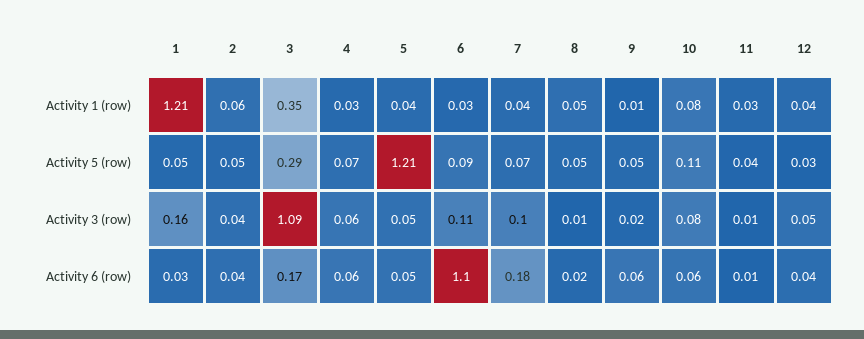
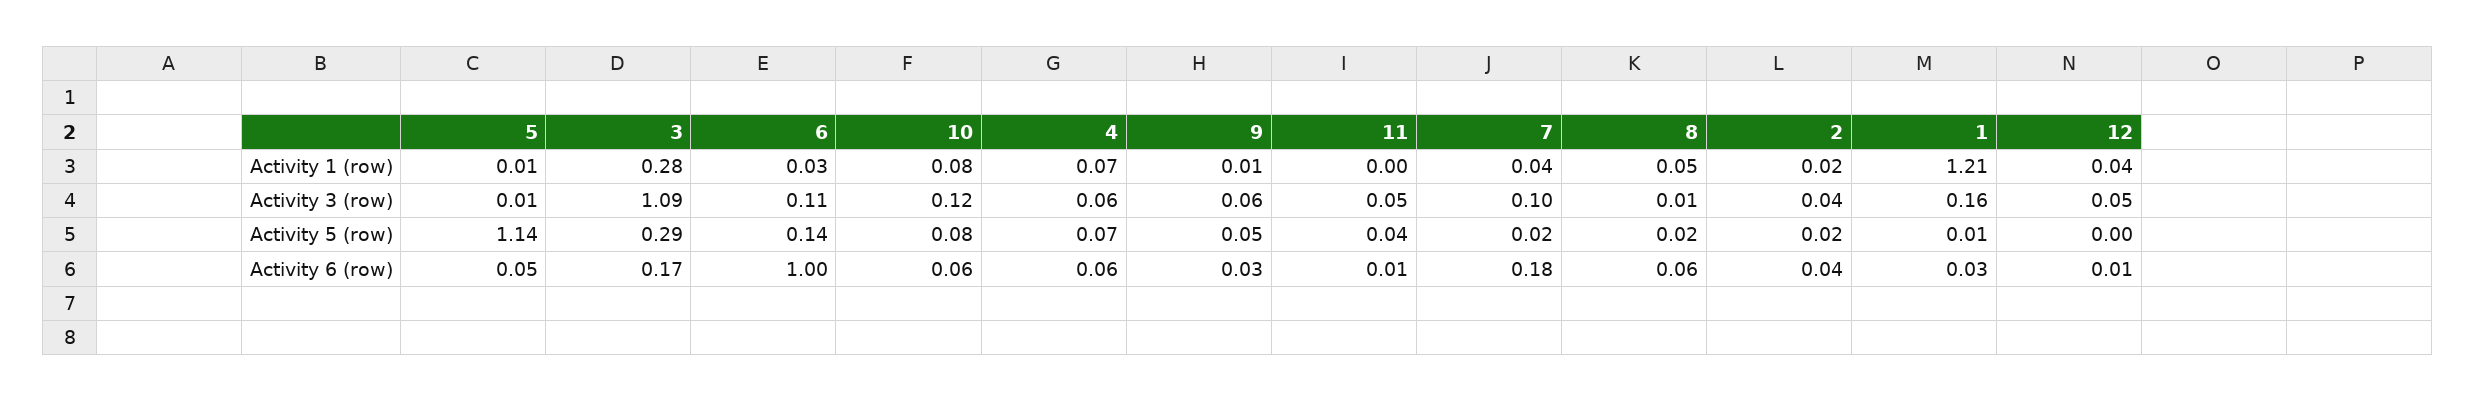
2, Activity 1 (row): 0.06 -> 0.02
3, Activity 1 (row): 0.35 -> 0.28
4, Activity 1 (row): 0.03 -> 0.07
5, Activity 1 (row): 0.04 -> 0.01
11, Activity 1 (row): 0.03 -> 0
1, Activity 5 (row): 0.05 -> 0.01
2, Activity 5 (row): 0.05 -> 0.02
5, Activity 5 (row): 1.21 -> 1.14
6, Activity 5 (row): 0.09 -> 0.14
7, Activity 5 (row): 0.07 -> 0.02
8, Activity 5 (row): 0.05 -> 0.02
10, Activity 5 (row): 0.11 -> 0.08
12, Activity 5 (row): 0.03 -> 0
5, Activity 3 (row): 0.05 -> 0.01
9, Activity 3 (row): 0.02 -> 0.06
10, Activity 3 (row): 0.08 -> 0.12
11, Activity 3 (row): 0.01 -> 0.05
6, Activity 6 (row): 1.1 -> 1
8, Activity 6 (row): 0.02 -> 0.06
9, Activity 6 (row): 0.06 -> 0.03
12, Activity 6 (row): 0.04 -> 0.01

